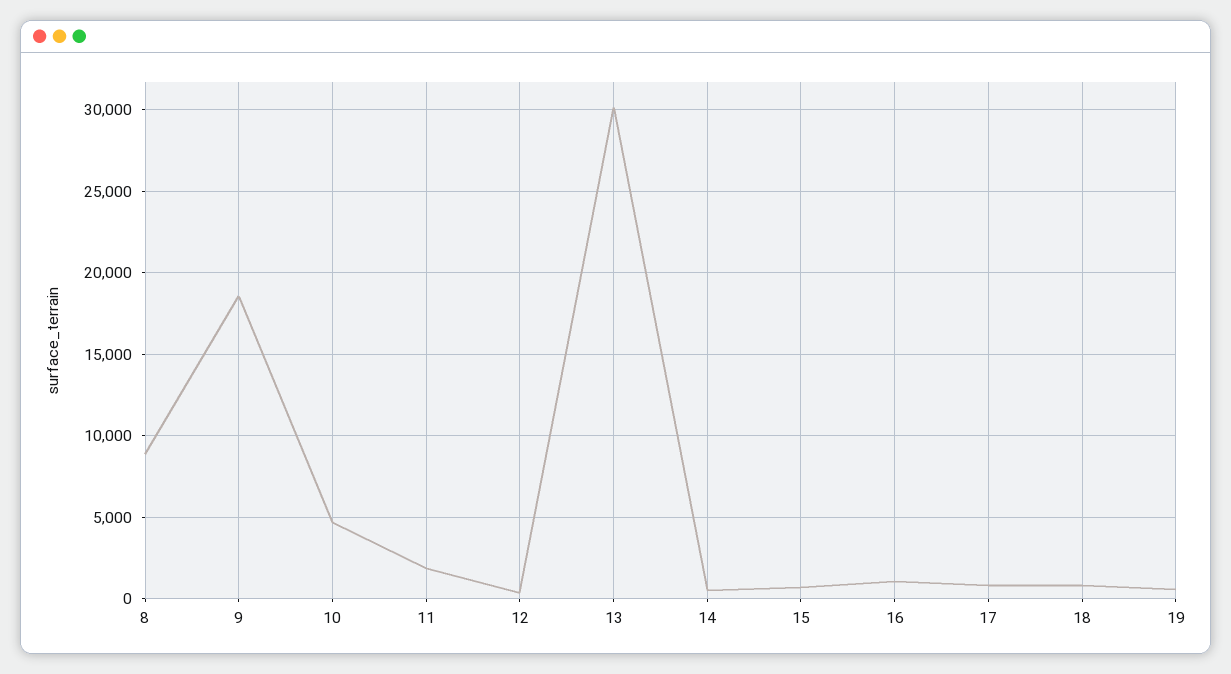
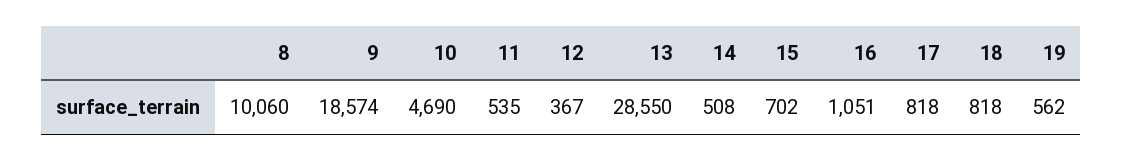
8: 9000 -> 10060
11: 2000 -> 535
13: 30000 -> 28550

